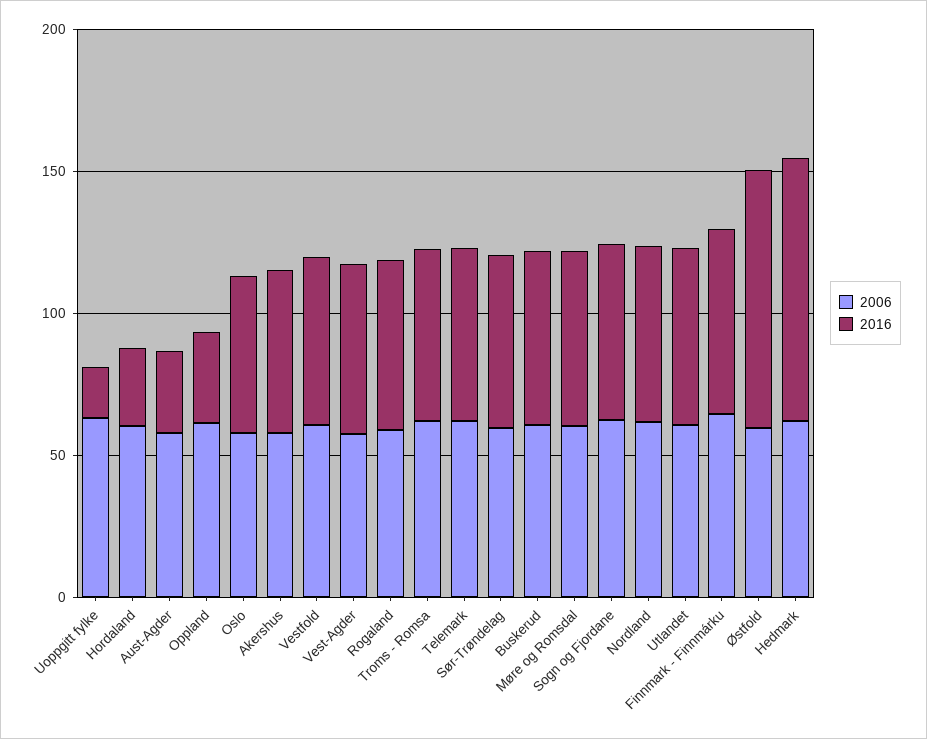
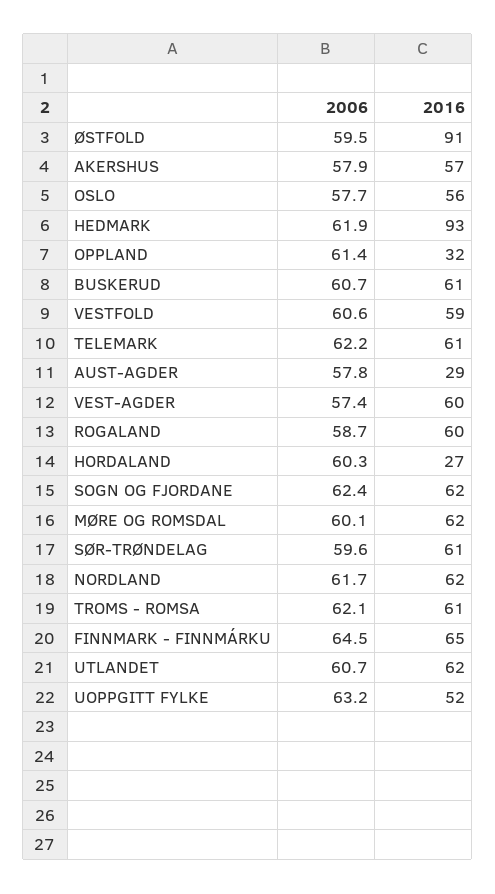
2016, Uoppgitt fylke: 20 -> 52

